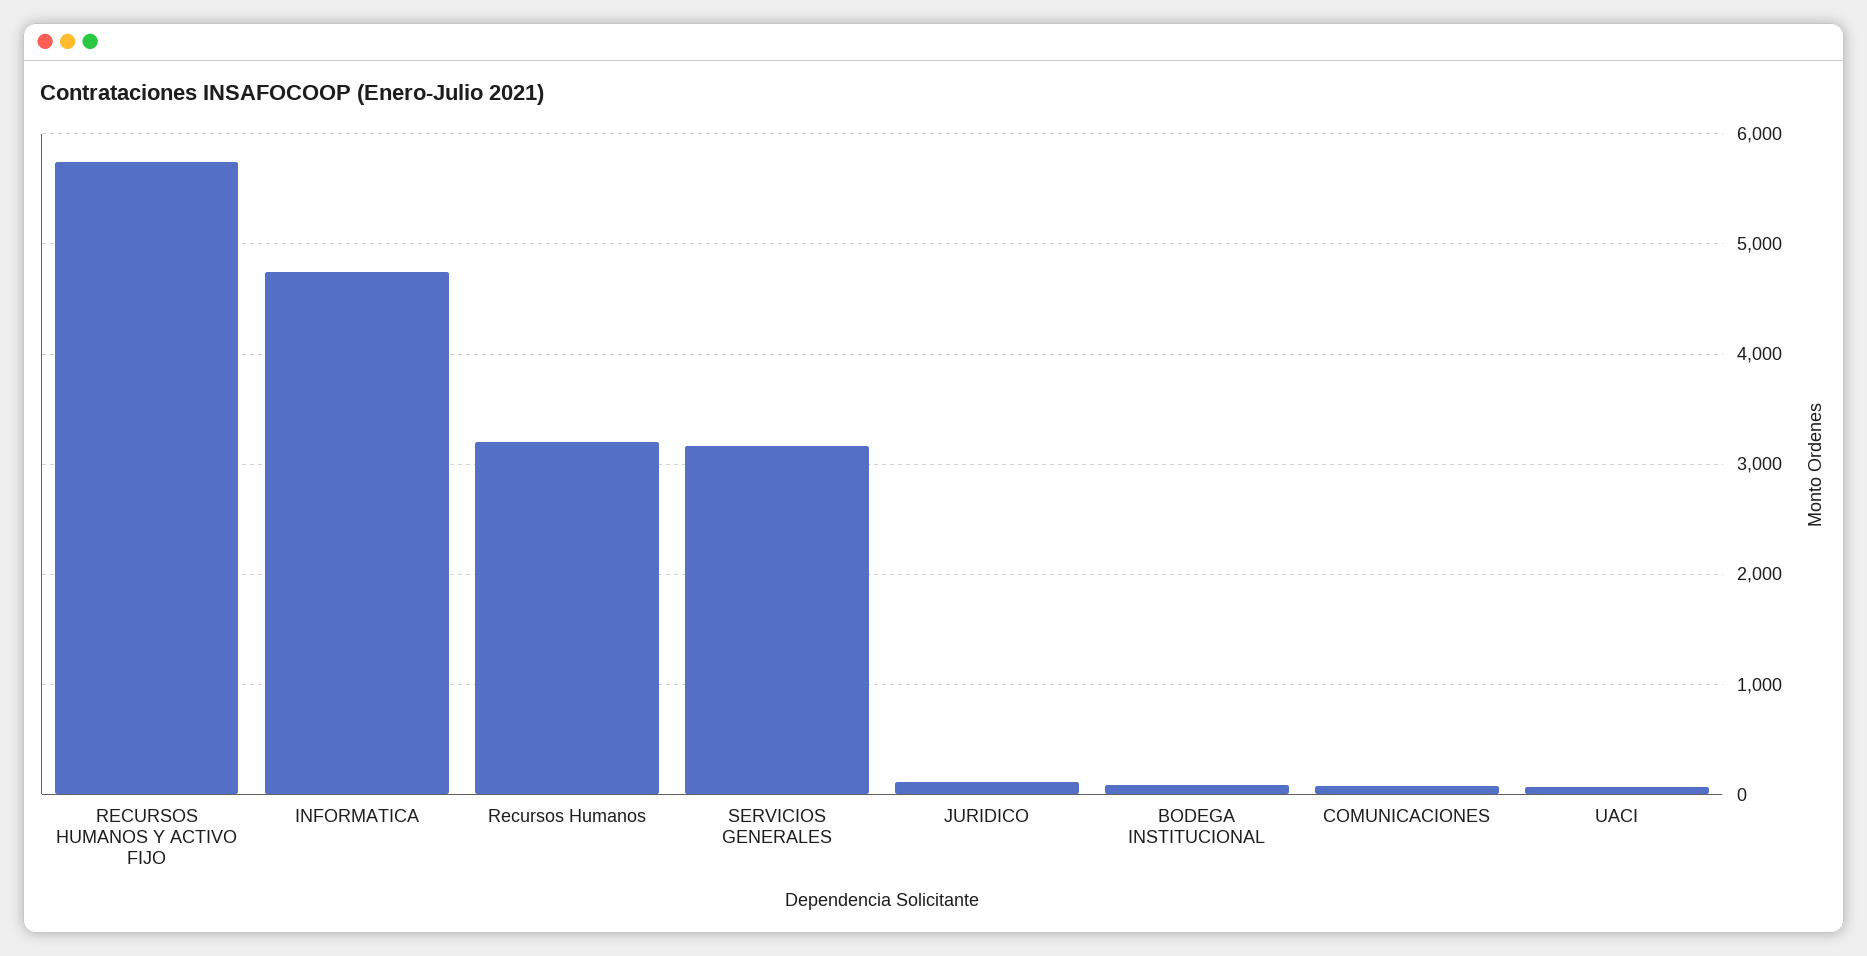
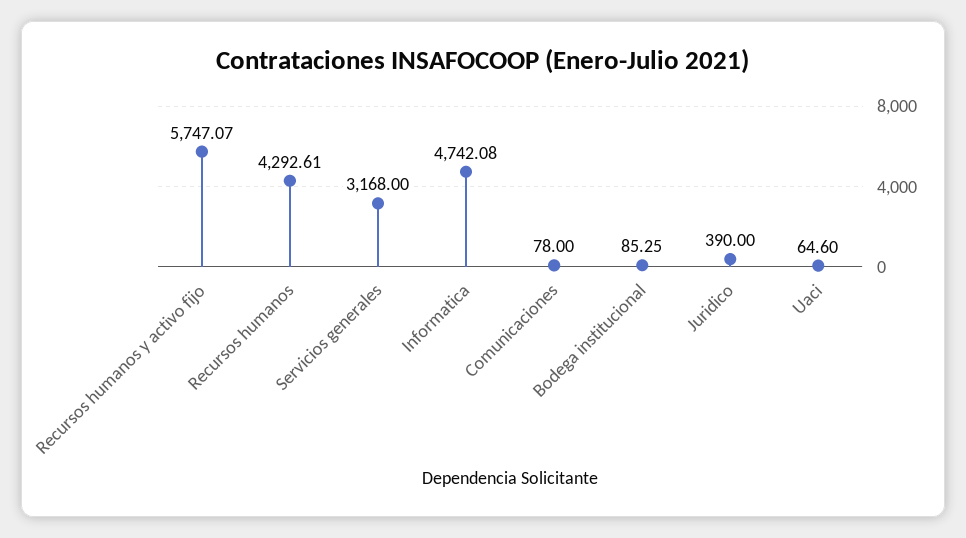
Recursos Humanos: 3200 -> 4292.61
JURIDICO: 100 -> 390

